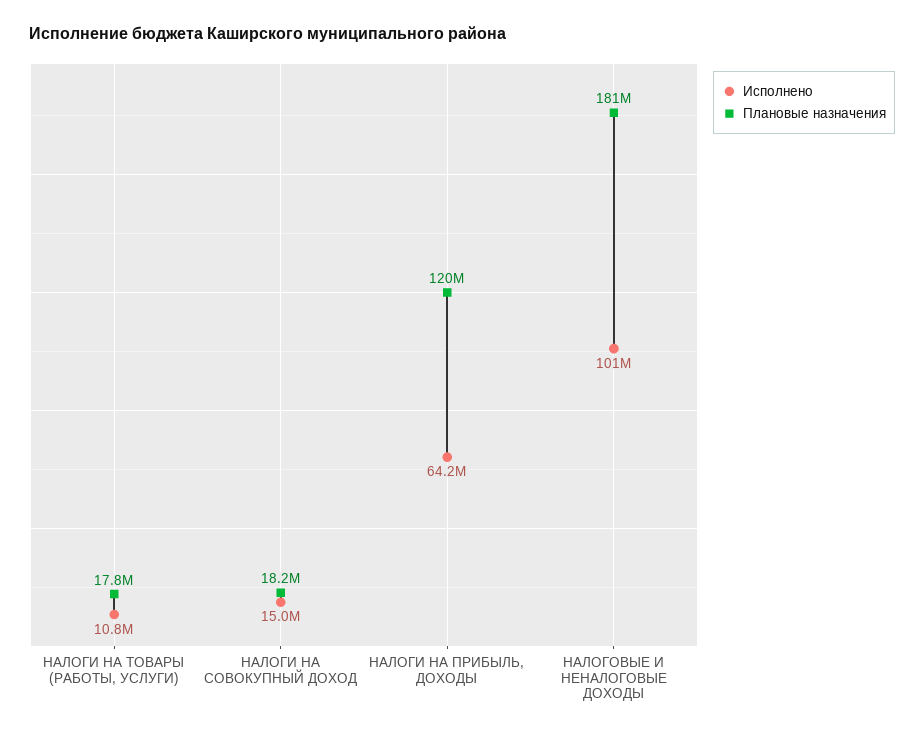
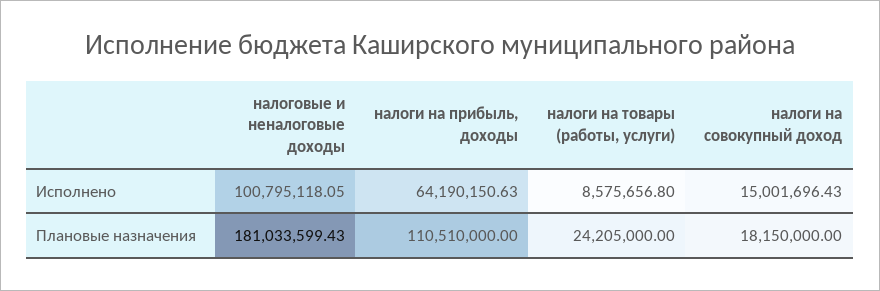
Исполнено, НАЛОГИ НА ТОВАРЫ (РАБОТЫ, УСЛУГИ): 10800000 -> 8575656.8
Плановые назначения, НАЛОГИ НА ТОВАРЫ (РАБОТЫ, УСЛУГИ): 17800000 -> 24205000
Плановые назначения, НАЛОГИ НА ПРИБЫЛЬ, ДОХОДЫ: 120000000 -> 110510000

